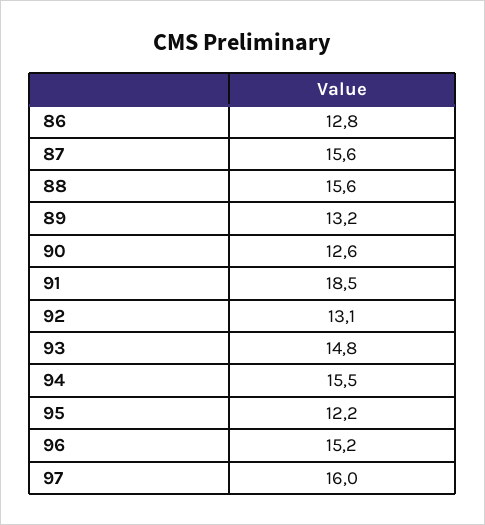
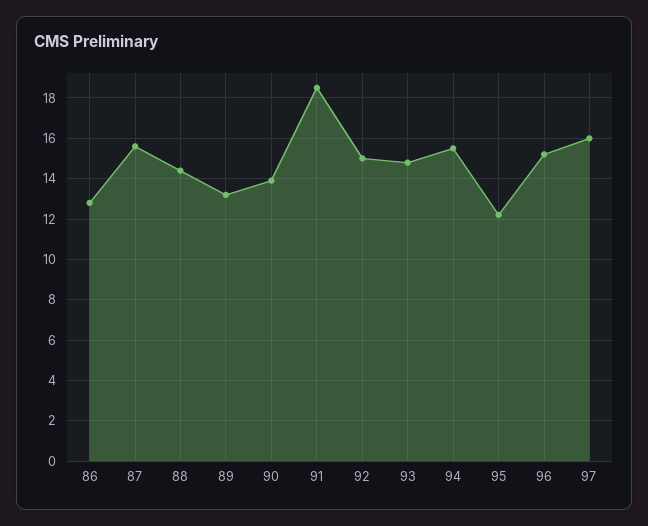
88: 15.6 -> 14.5
90: 12.6 -> 14
92: 13.1 -> 15

